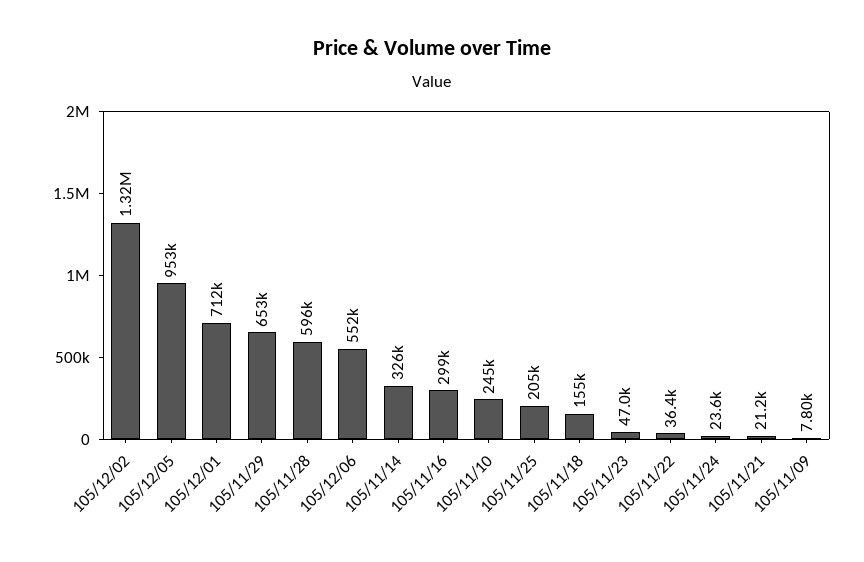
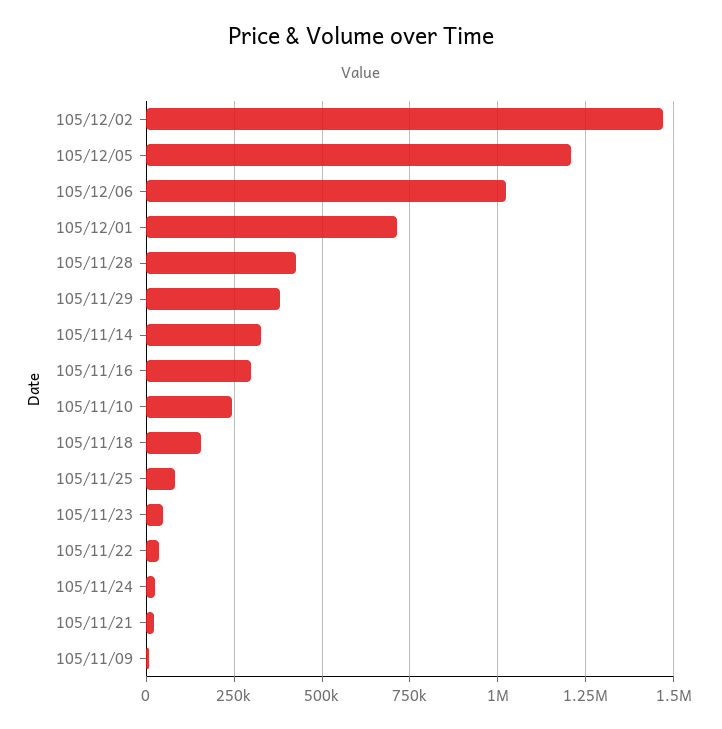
105/12/02: 1320000 -> 1475000
105/12/05: 953000 -> 1200000
105/11/29: 653000 -> 375000
105/11/28: 596000 -> 425000
105/12/06: 552000 -> 1025000
105/11/25: 205000 -> 75000

